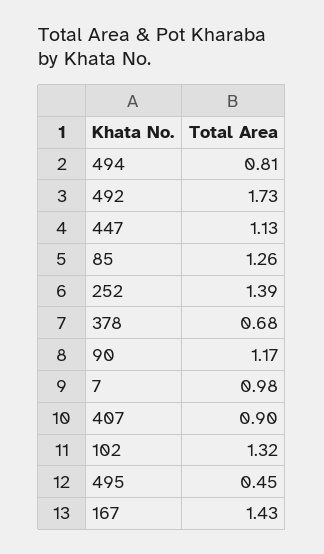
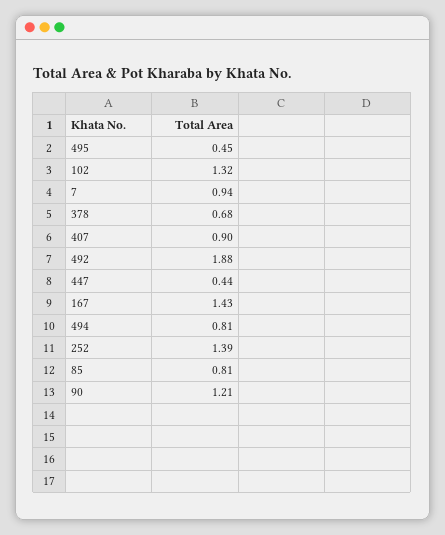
492: 1.73 -> 1.88
447: 1.13 -> 0.44
85: 1.26 -> 0.81
90: 1.17 -> 1.21
7: 0.98 -> 0.94

